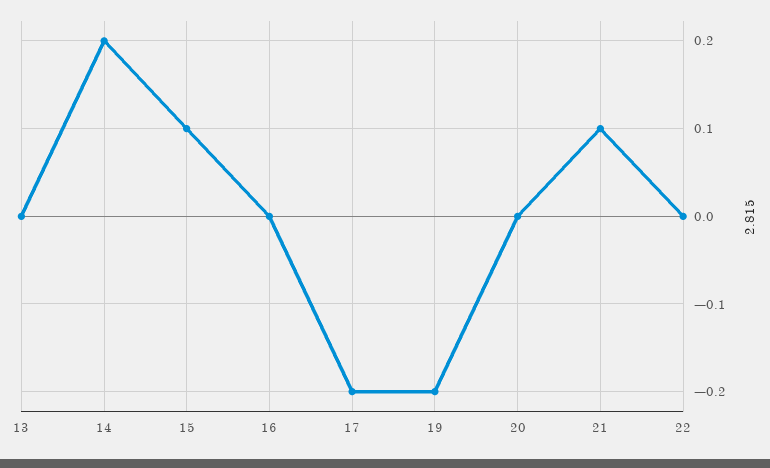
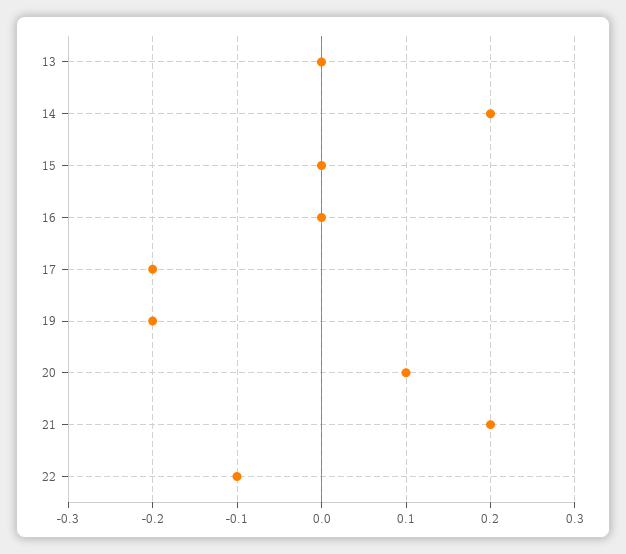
15: 0.1 -> 0
20: 0 -> 0.1
21: 0.1 -> 0.2
22: 0 -> -0.1

